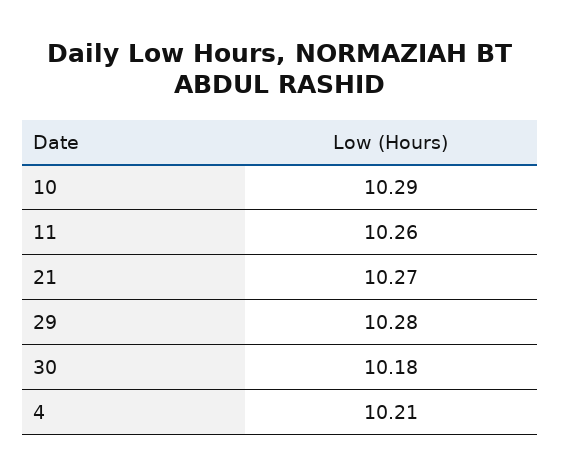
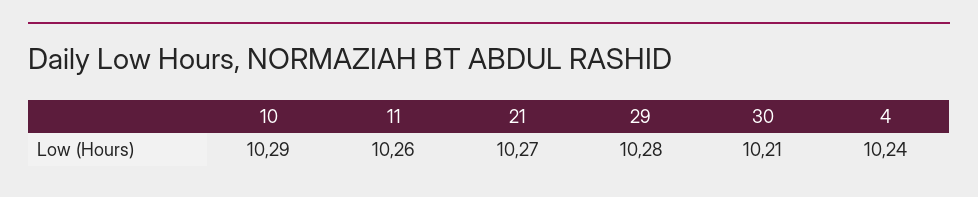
30: 10.18 -> 10.21
4: 10.21 -> 10.24

